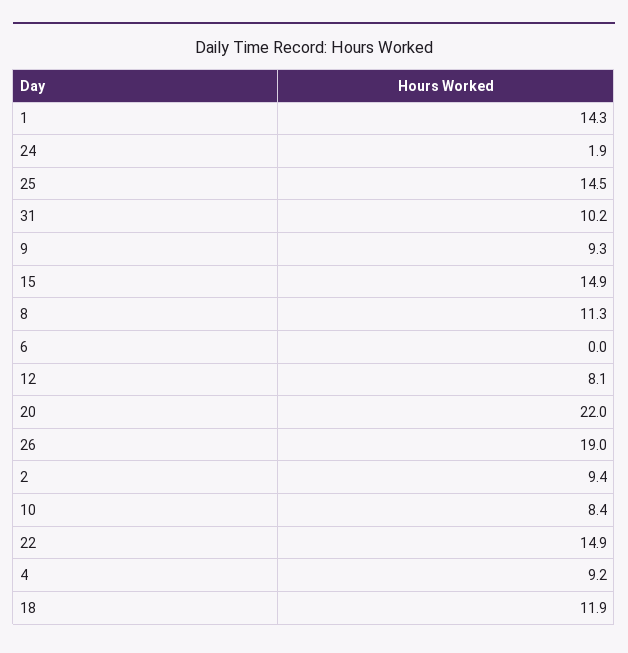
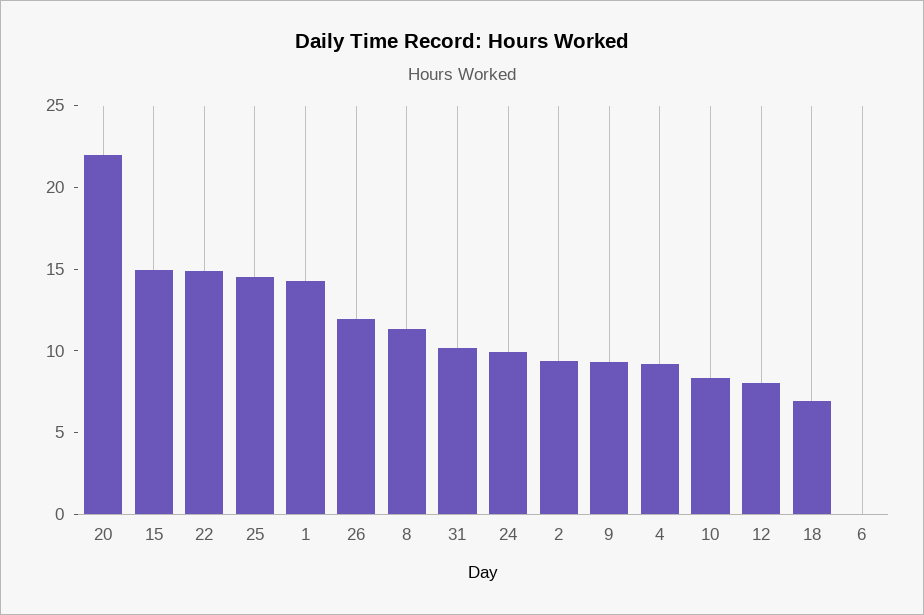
24: 1.9 -> 10
26: 19 -> 12
18: 11.9 -> 7

